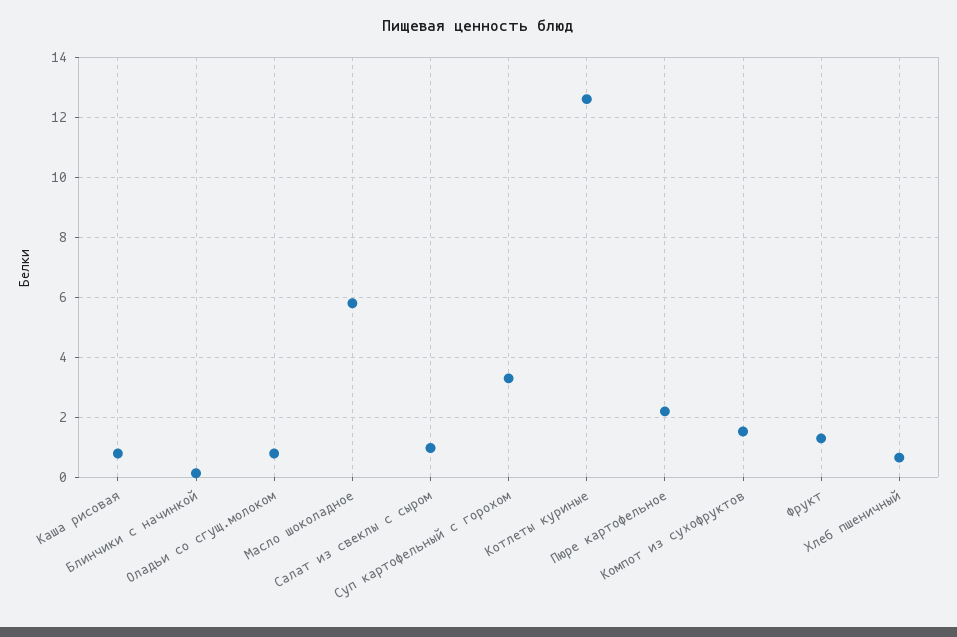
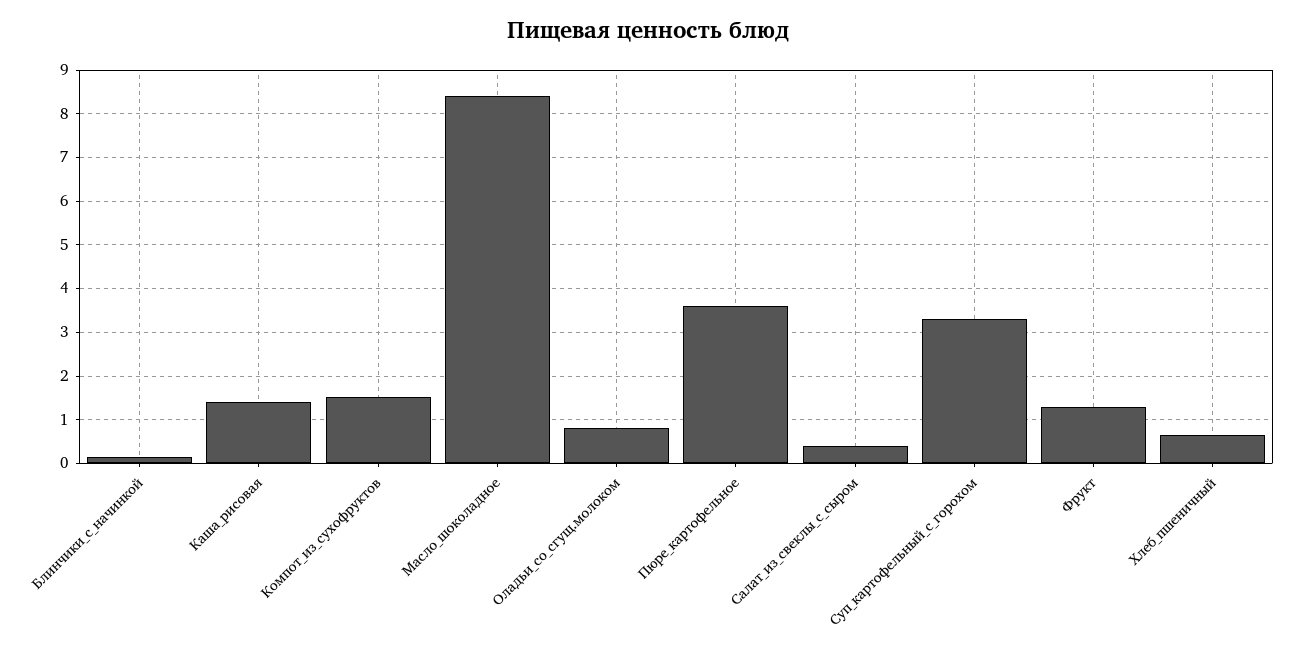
Каша рисовая: 0.8 -> 1.4
Масло шоколадное: 5.8 -> 8.4
Салат из свеклы с сыром: 1 -> 0.4
Котлеты куриные: 12.6 -> none
Пюре картофельное: 2.2 -> 3.6

